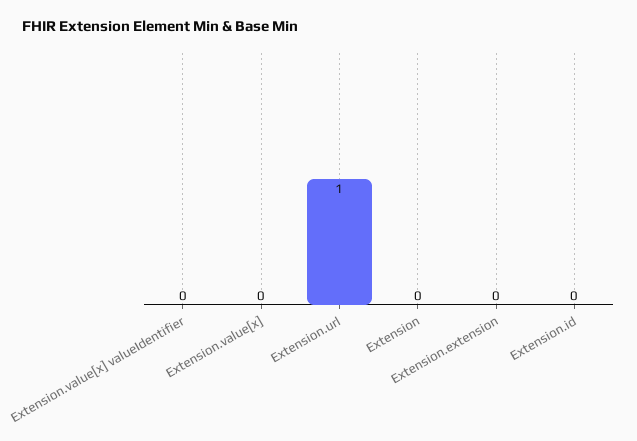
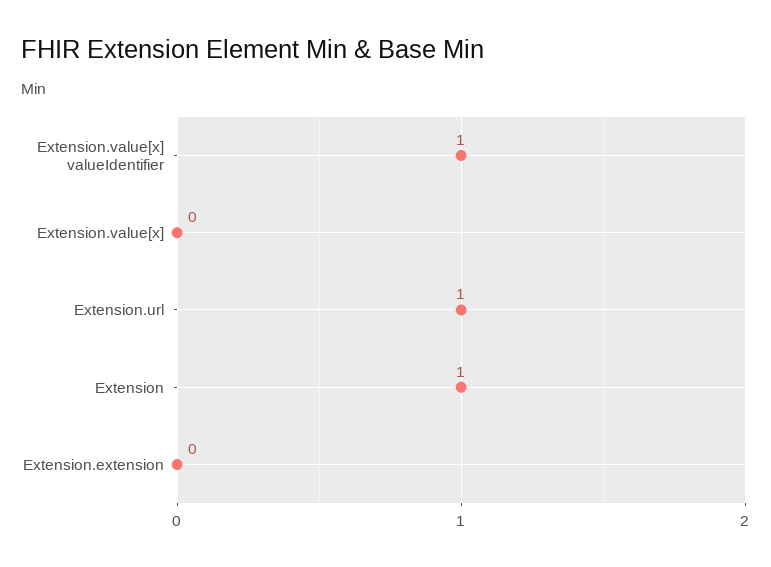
Extension.value[x] valueIdentifier: 0 -> 1
Extension: 0 -> 1
Extension.id: 0 -> none

